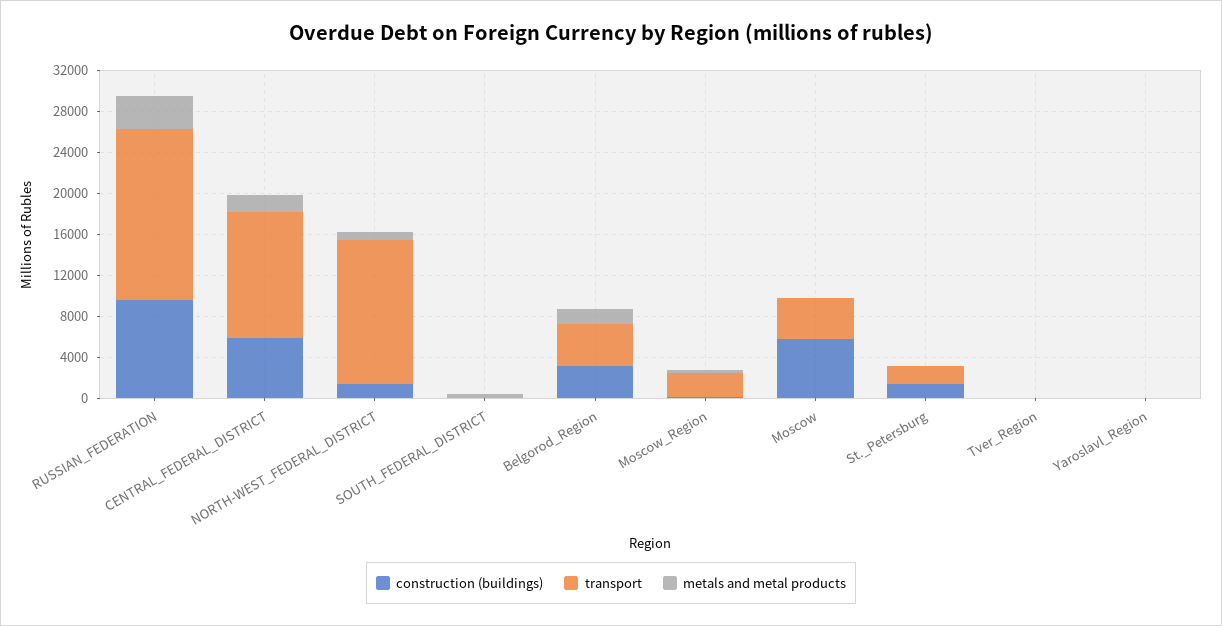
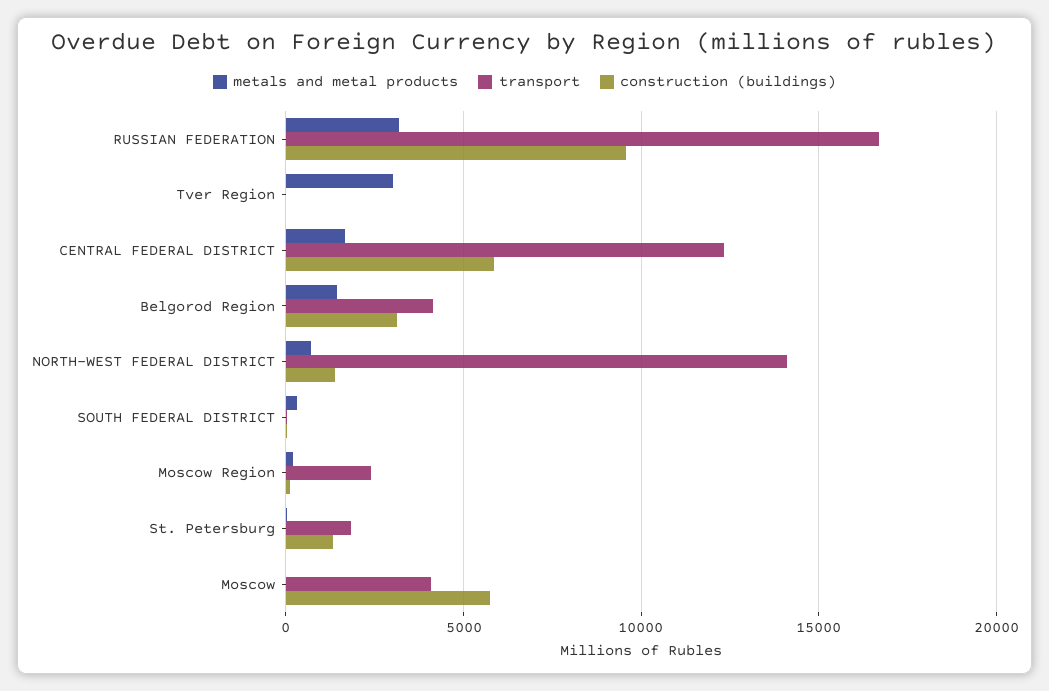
metals and metal products, Tver_Region: 0 -> 3000
construction (buildings), Yaroslavl_Region: 0 -> none
transport, Yaroslavl_Region: 0 -> none
metals and metal products, Yaroslavl_Region: 0 -> none

